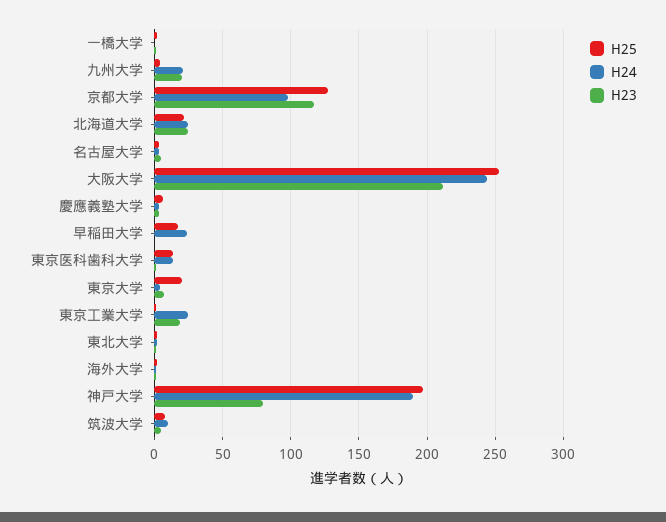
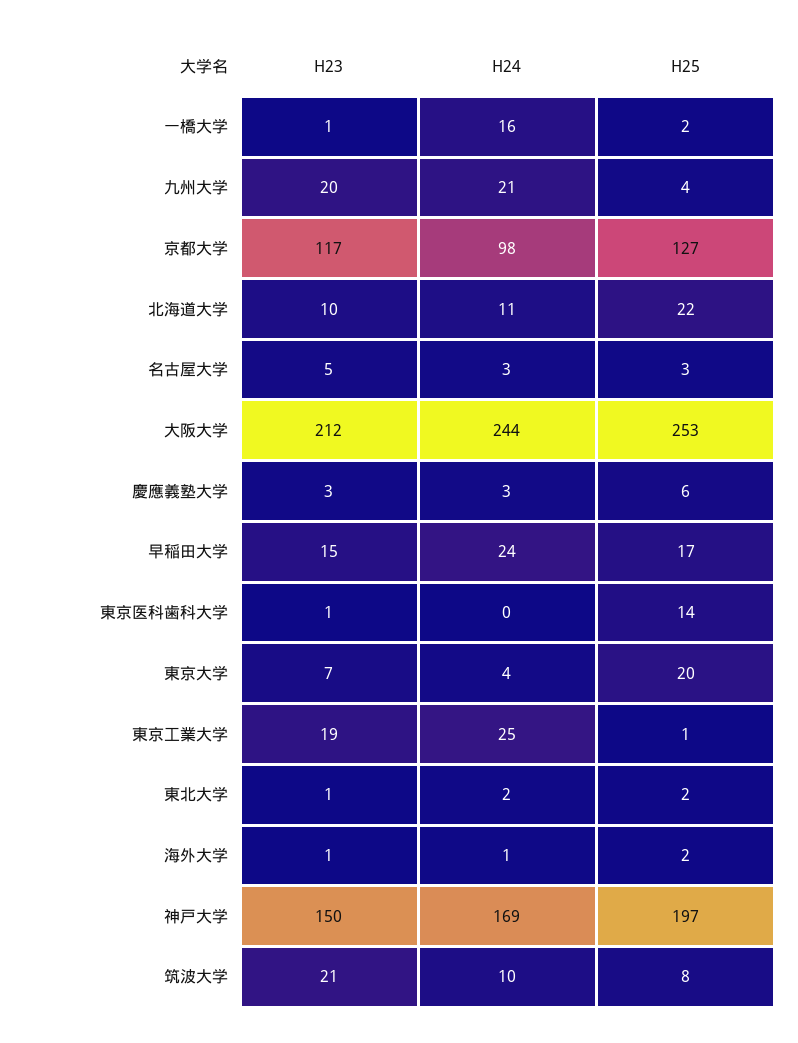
H24, 一橋大学: 0 -> 16
H24, 北海道大学: 25 -> 11
H23, 北海道大学: 25 -> 10
H23, 早稲田大学: 0 -> 15
H24, 東京医科歯科大学: 15 -> 0
H24, 神戸大学: 190 -> 169
H23, 神戸大学: 80 -> 150
H23, 筑波大学: 5 -> 21

